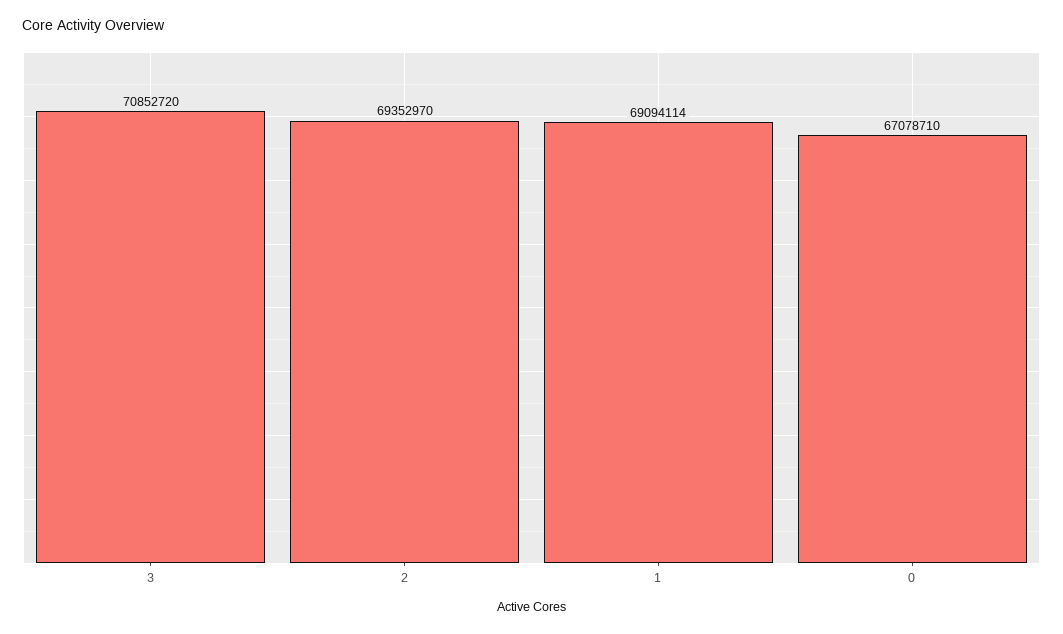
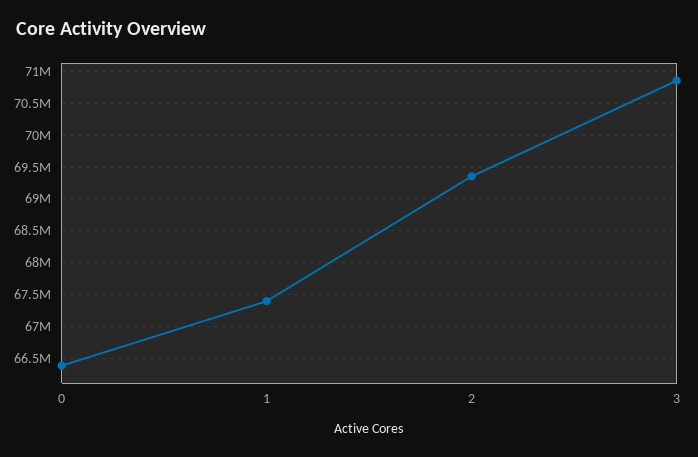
1: 69094114 -> 67400000
0: 67078710 -> 66400000

